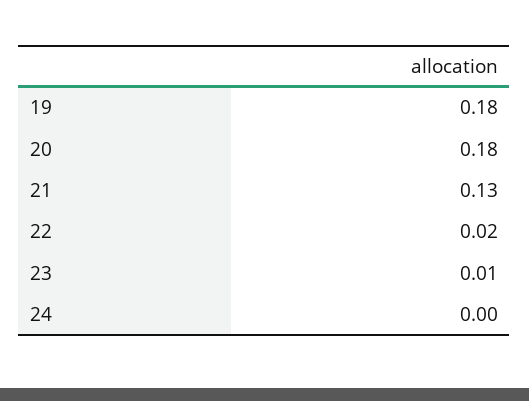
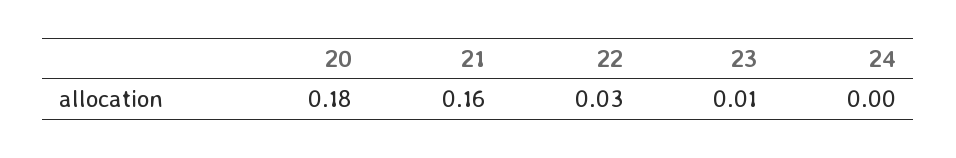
19: 0.18 -> none
21: 0.13 -> 0.16
22: 0.02 -> 0.03

